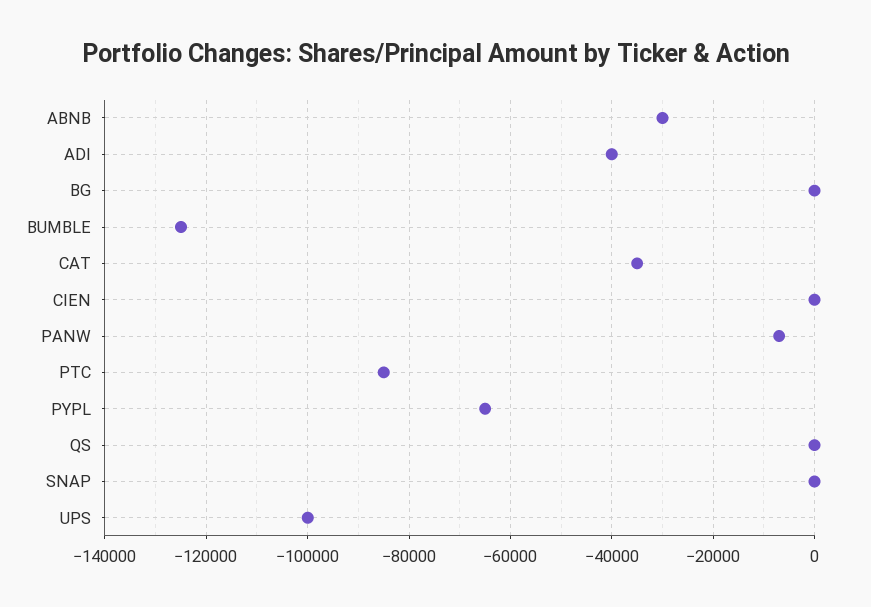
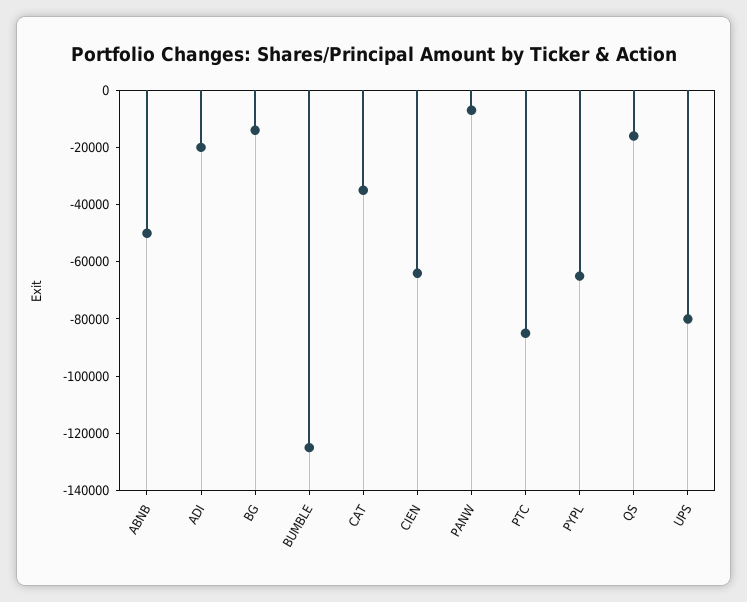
ABNB: -30000 -> -50000
ADI: -40000 -> -20000
BG: 0 -> -15000
CIEN: 0 -> -65000
QS: 0 -> -15000
SNAP: 0 -> none
UPS: -100000 -> -80000

